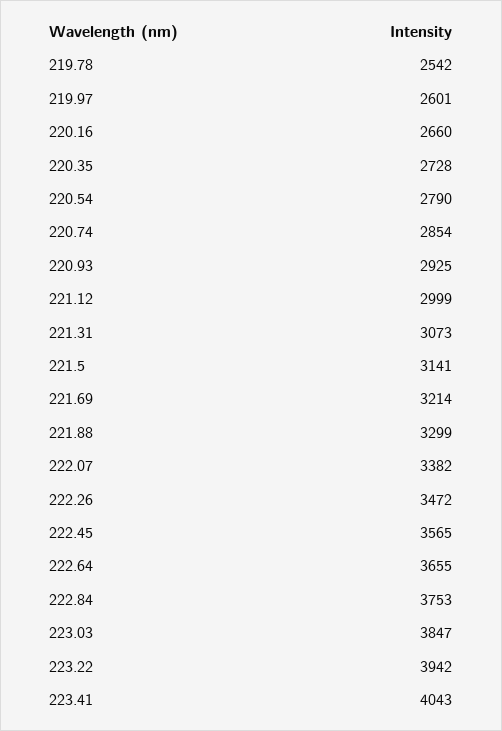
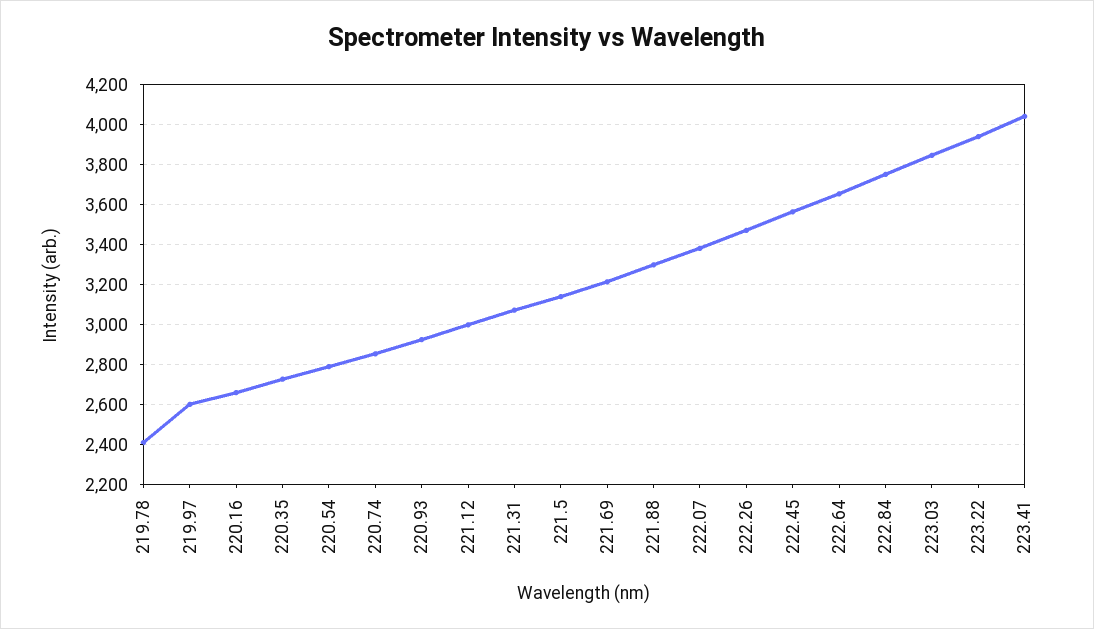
219.78: 2542 -> 2400

